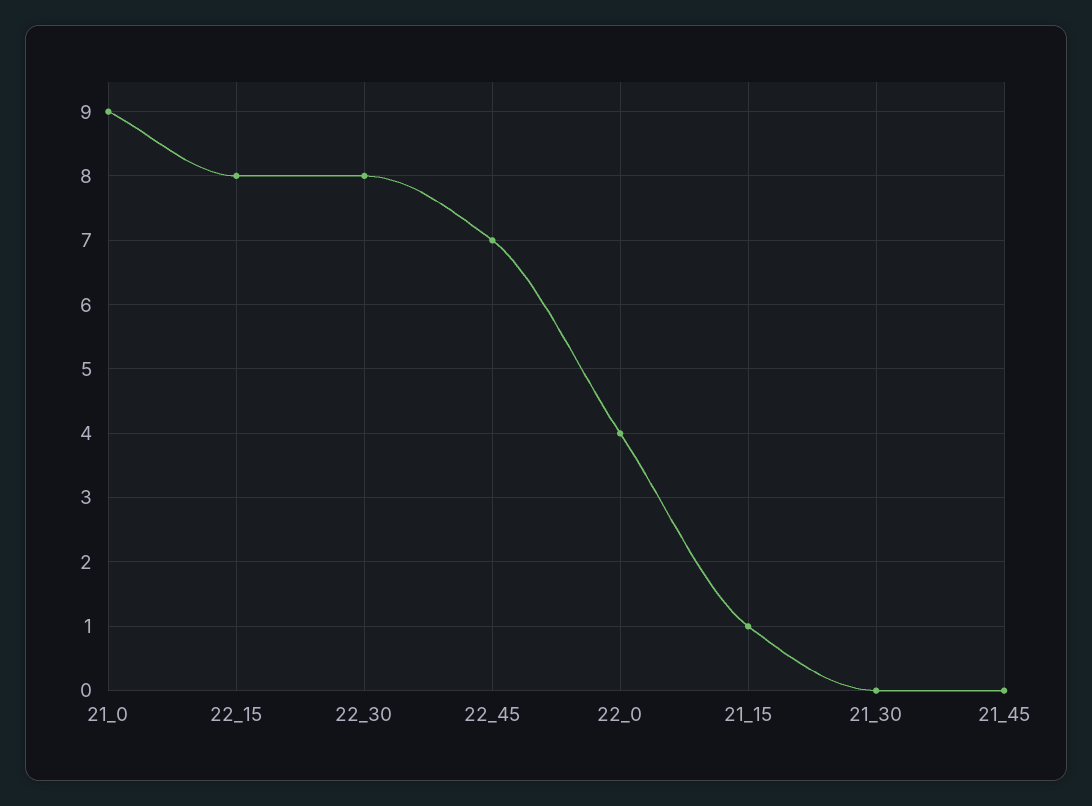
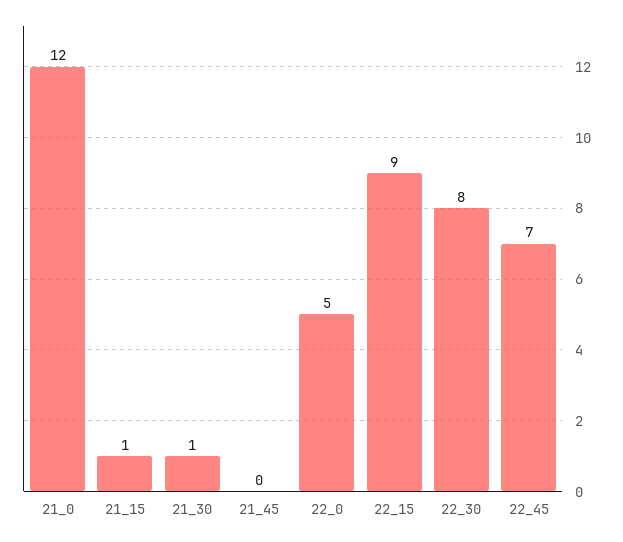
21_0: 9 -> 12
22_15: 8 -> 9
22_0: 4 -> 5
21_30: 0 -> 1

